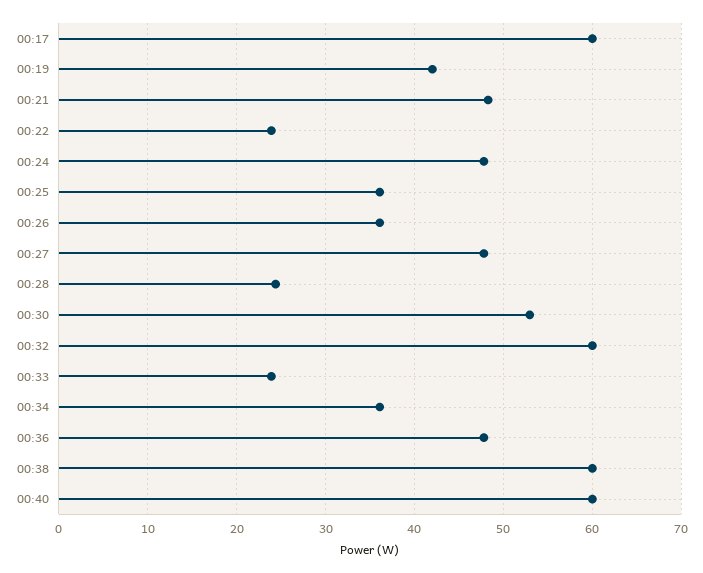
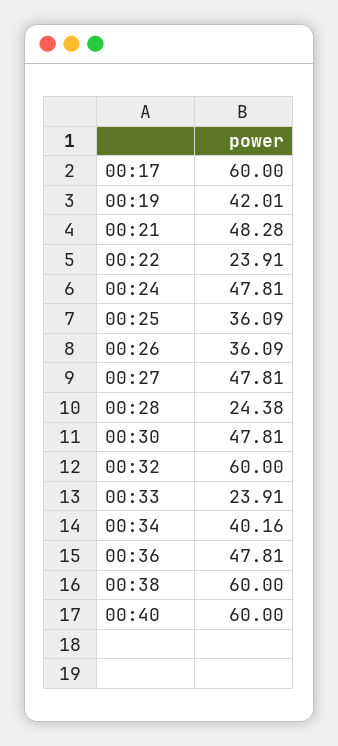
00:30: 53 -> 47.81
00:34: 36 -> 40.16

